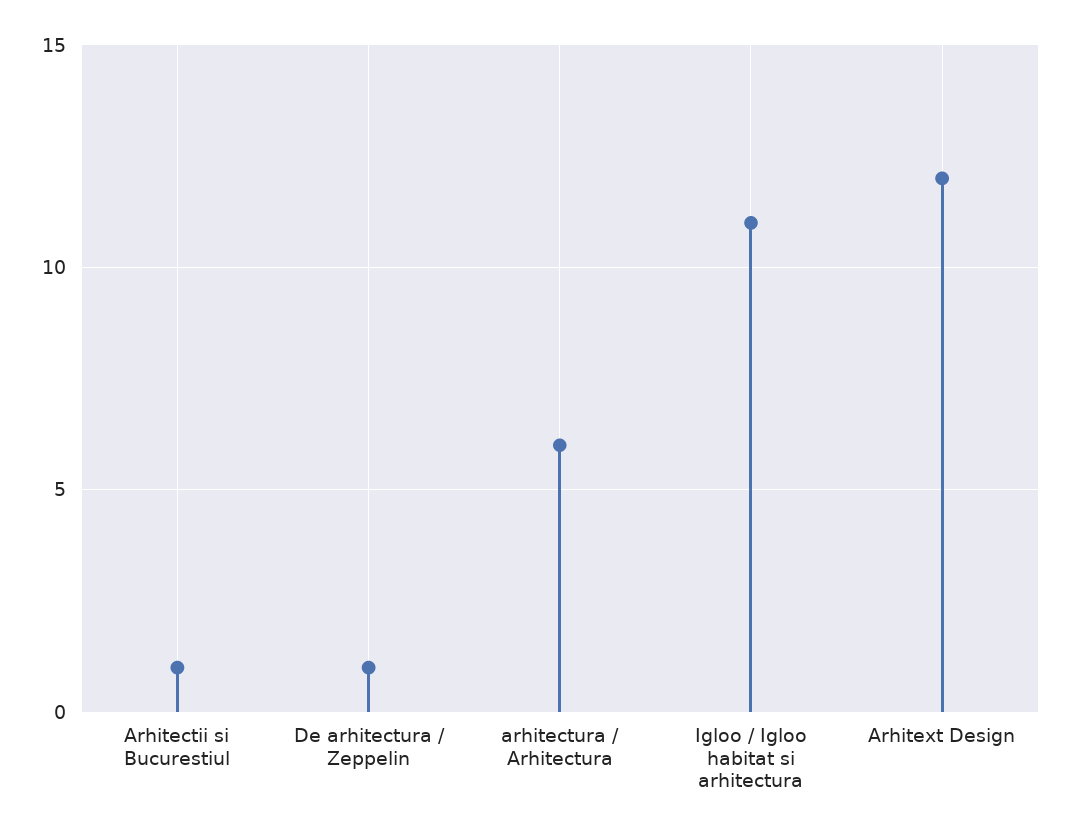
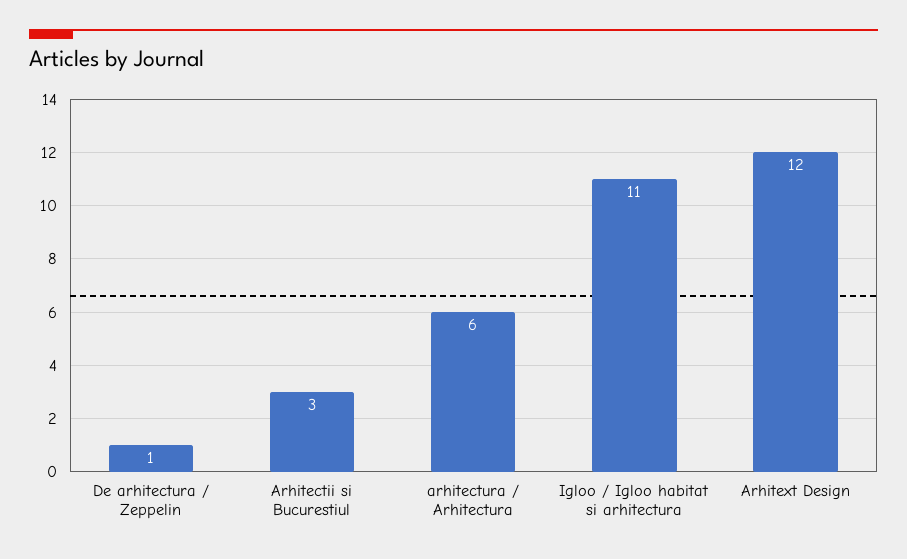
Arhitectii si Bucurestiul: 1 -> 3

